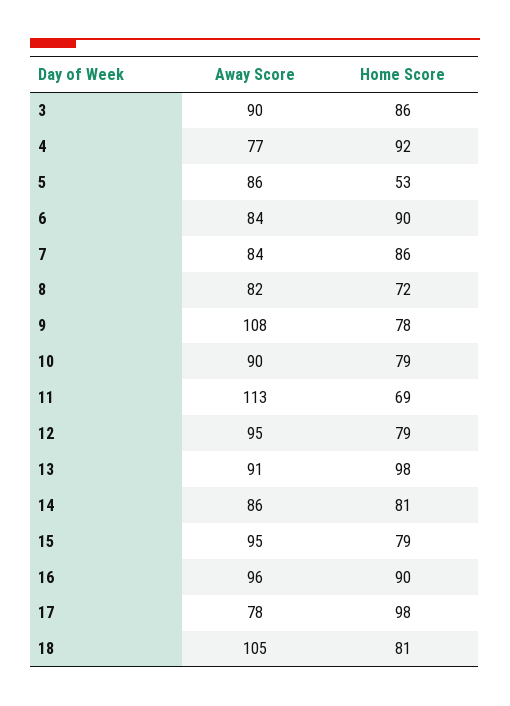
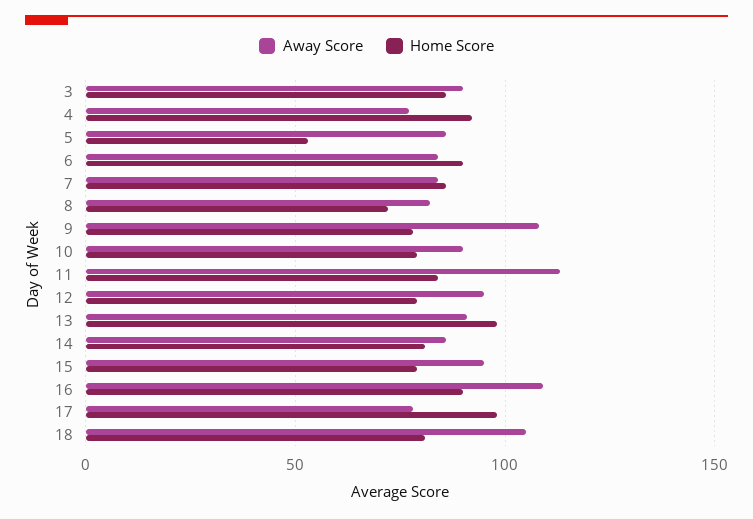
Home Score, 11: 69 -> 85
Away Score, 16: 96 -> 110

